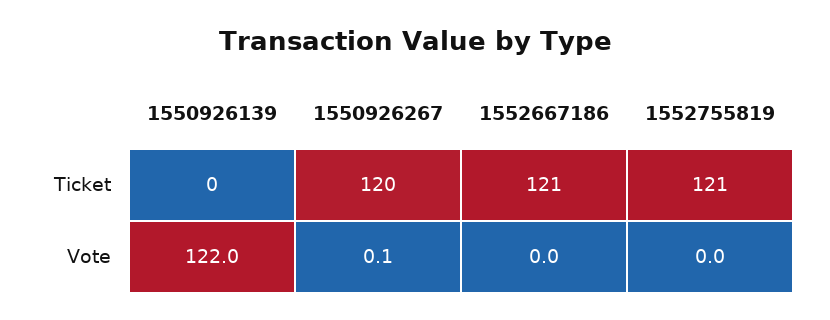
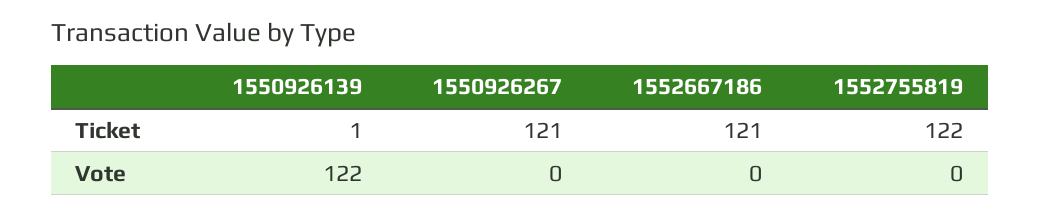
1550926139, Ticket: 0 -> 1
1550926267, Ticket: 120 -> 121
1552755819, Ticket: 121 -> 122
1550926267, Vote: 0.1 -> 0

